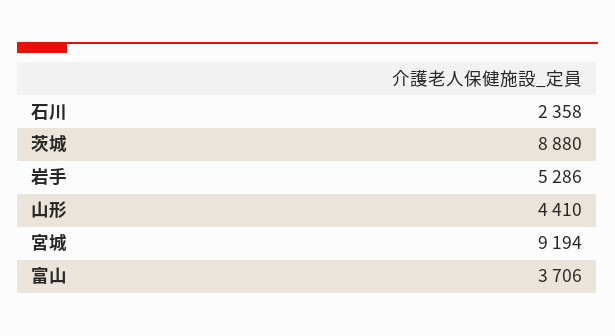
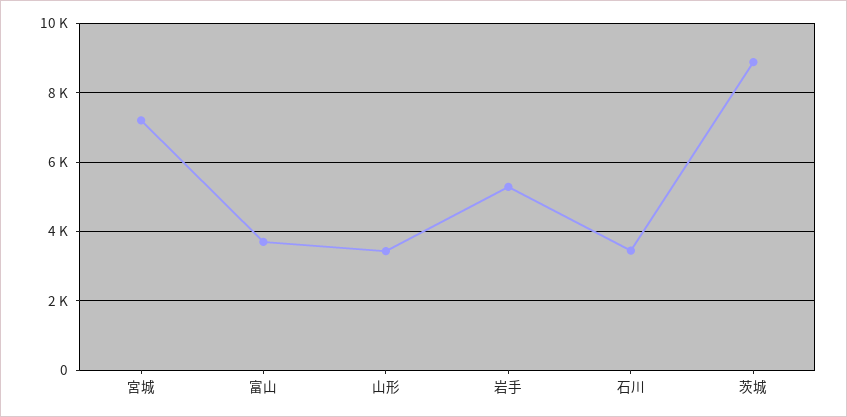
石川: 2358 -> 3400
山形: 4410 -> 3400
宮城: 9194 -> 7200

